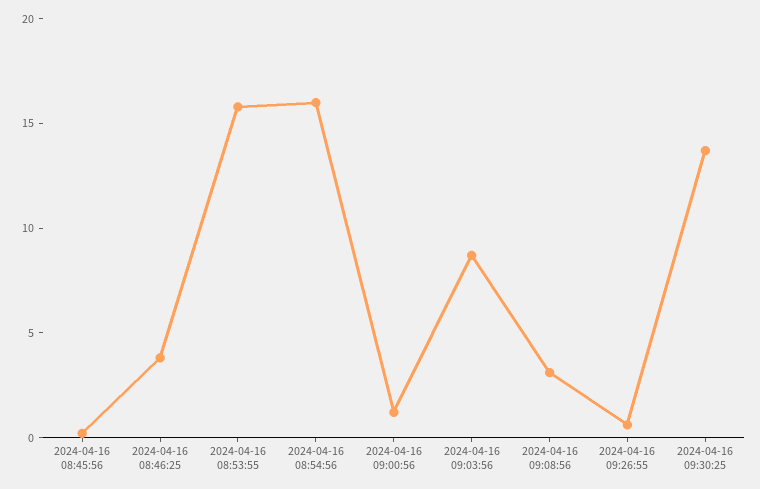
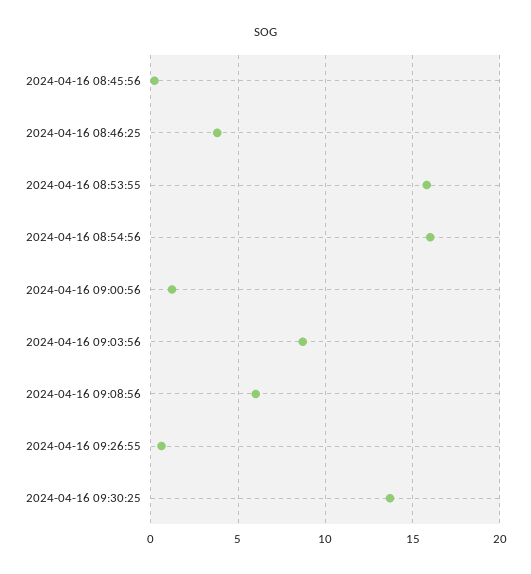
2024-04-16 09:08:56: 3 -> 6

